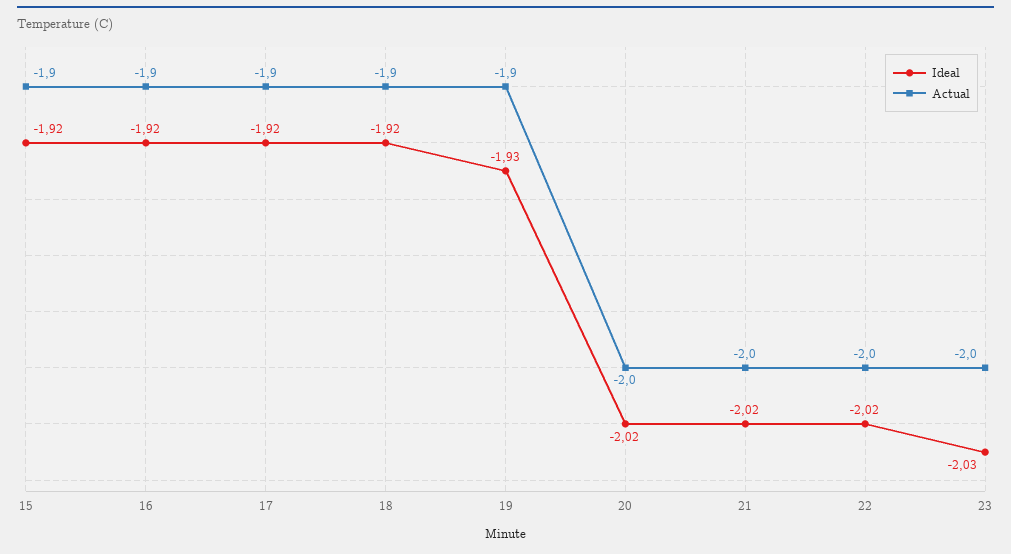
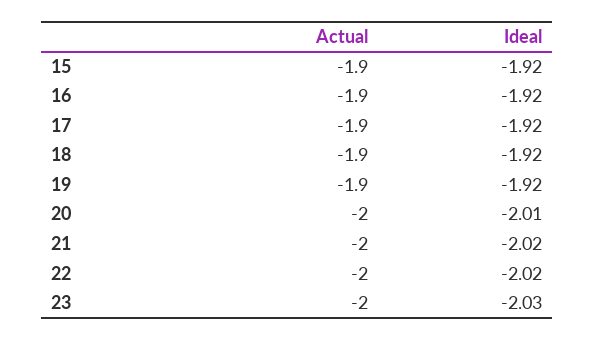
Ideal, 19: -1.93 -> -1.92
Ideal, 20: -2.02 -> -2.01

